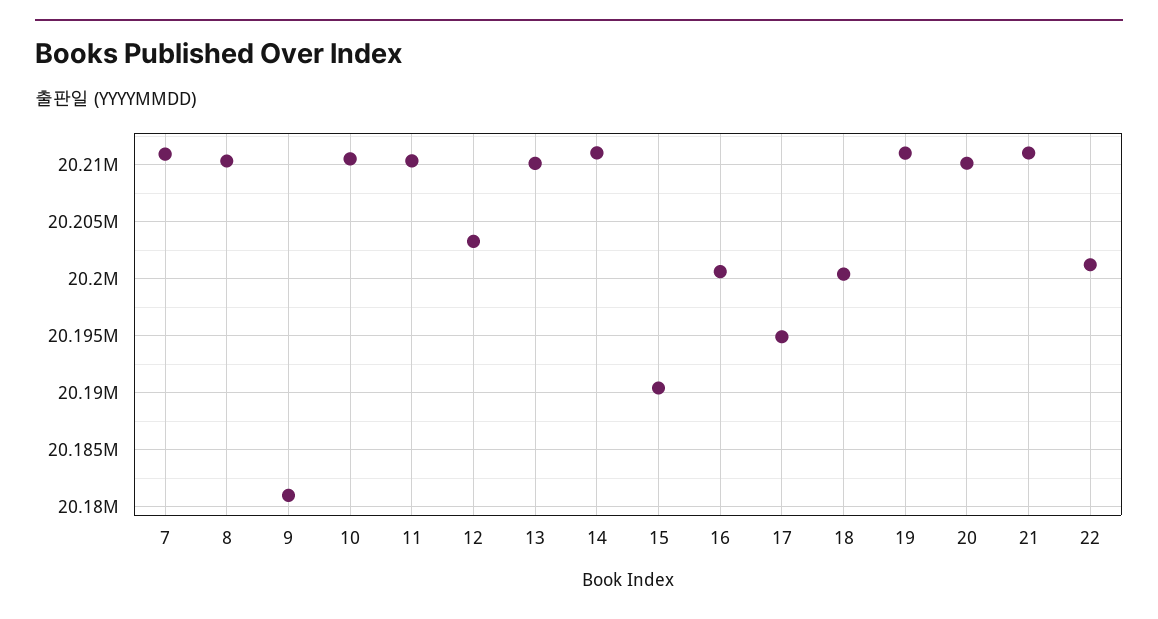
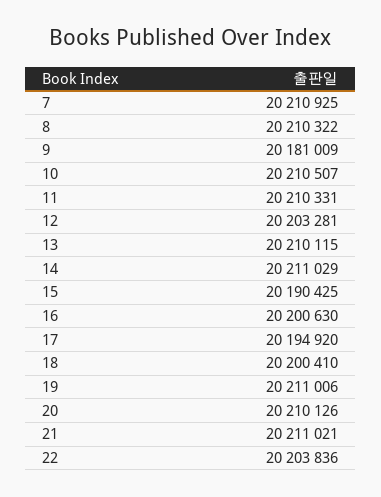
22: 20201000 -> 20203836

